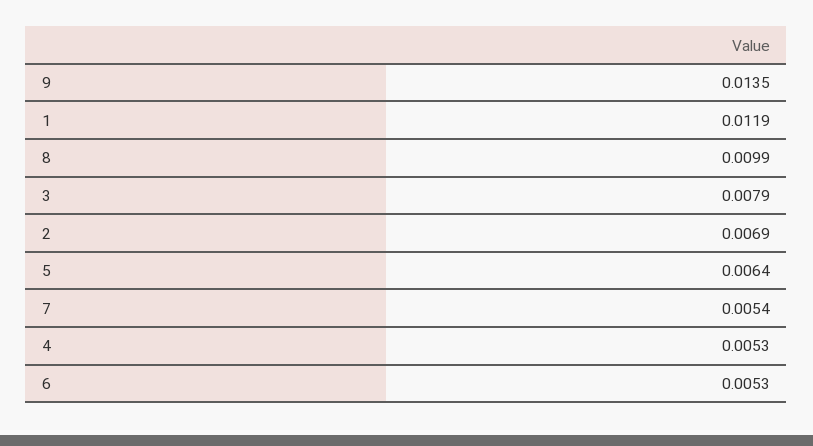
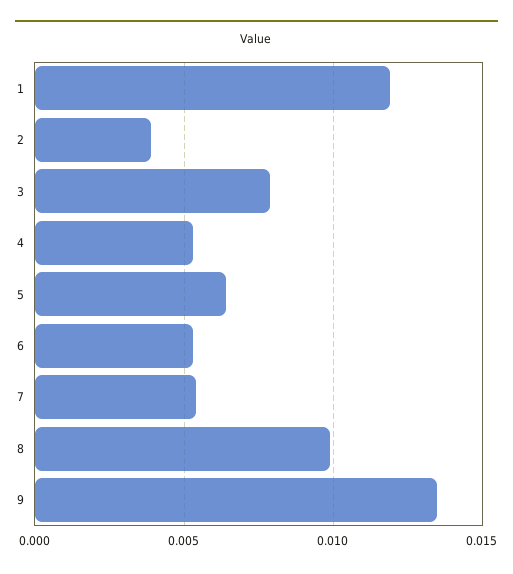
2: 0.0069 -> 0.004

